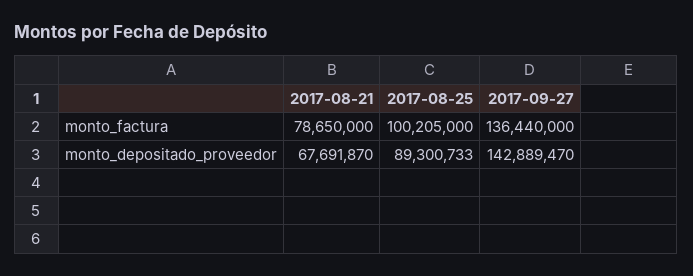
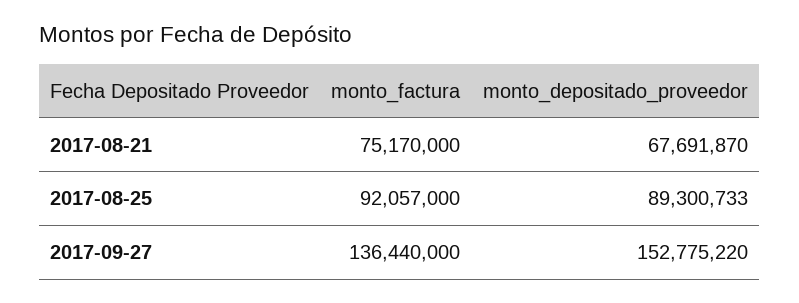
2017-08-21, monto_factura: 78650000 -> 75170000
2017-08-25, monto_factura: 100205000 -> 92057000
2017-09-27, monto_depositado_proveedor: 142889470 -> 152775220

